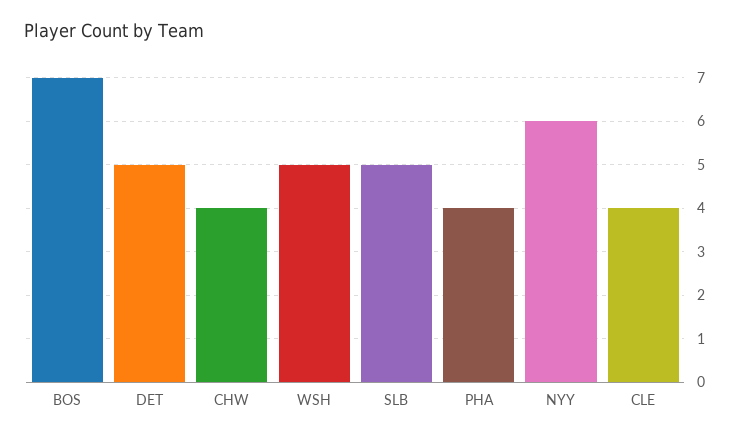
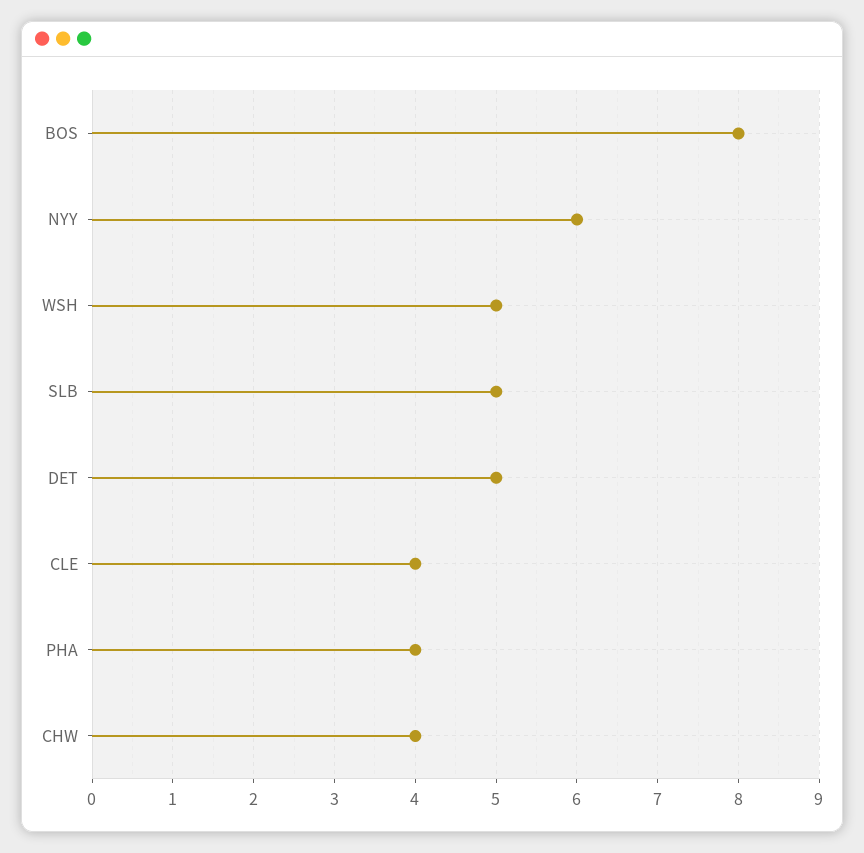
BOS: 7 -> 8

